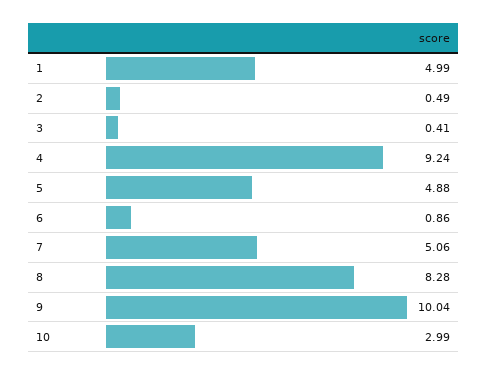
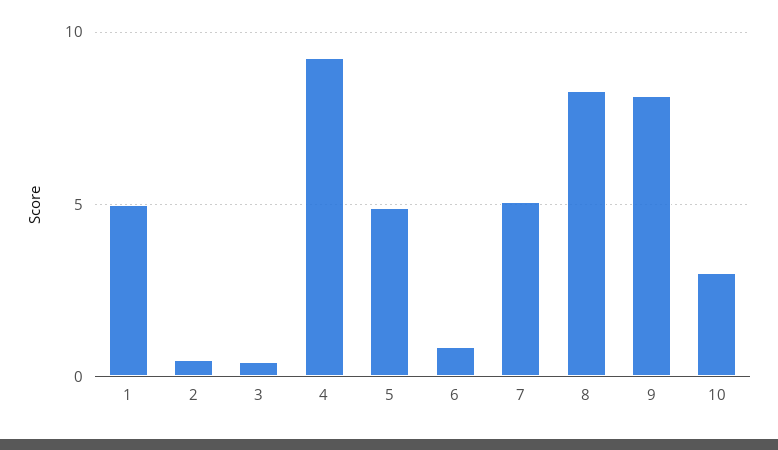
9: 10.04 -> 8

